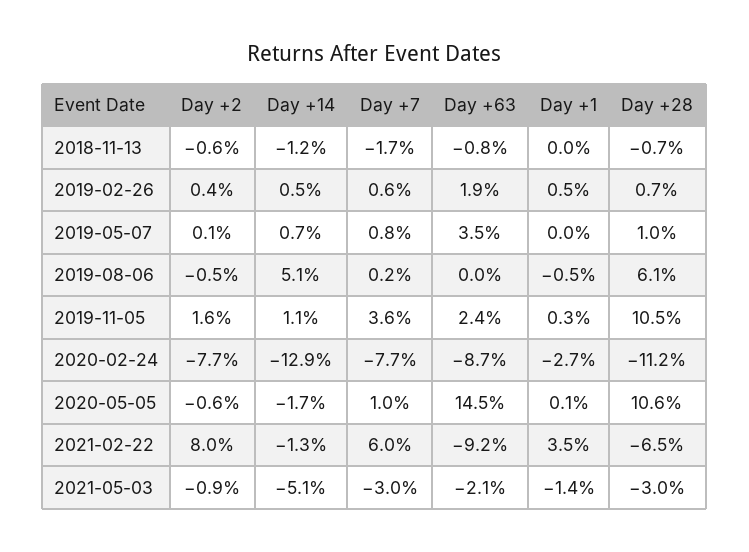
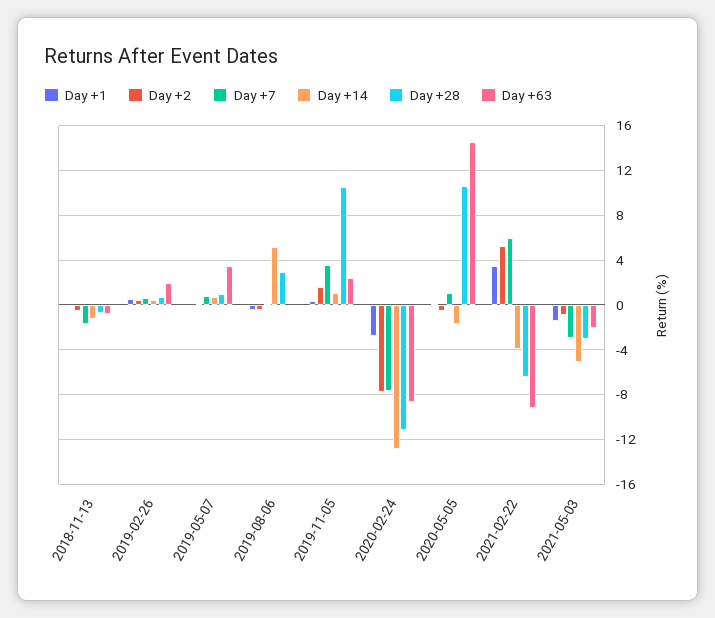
Day +28, 2019-08-06: 6.1 -> 3
Day +2, 2021-02-22: 8 -> 5
Day +14, 2021-02-22: -1.3 -> -4

